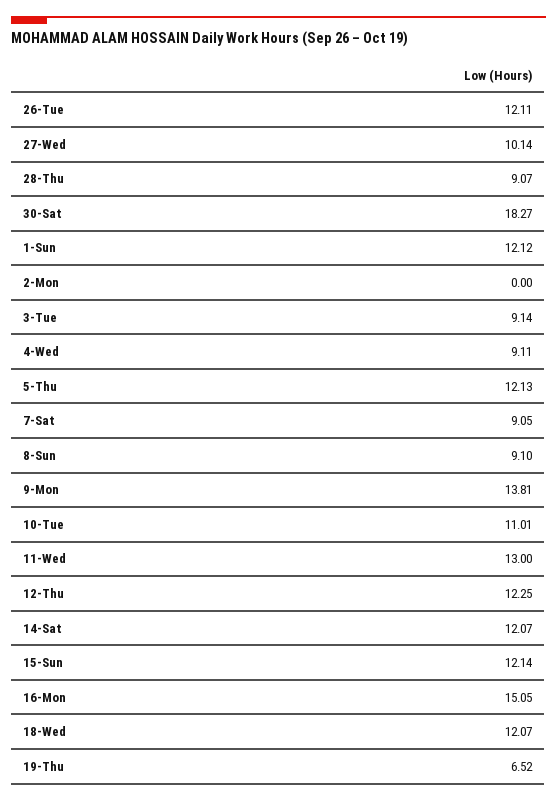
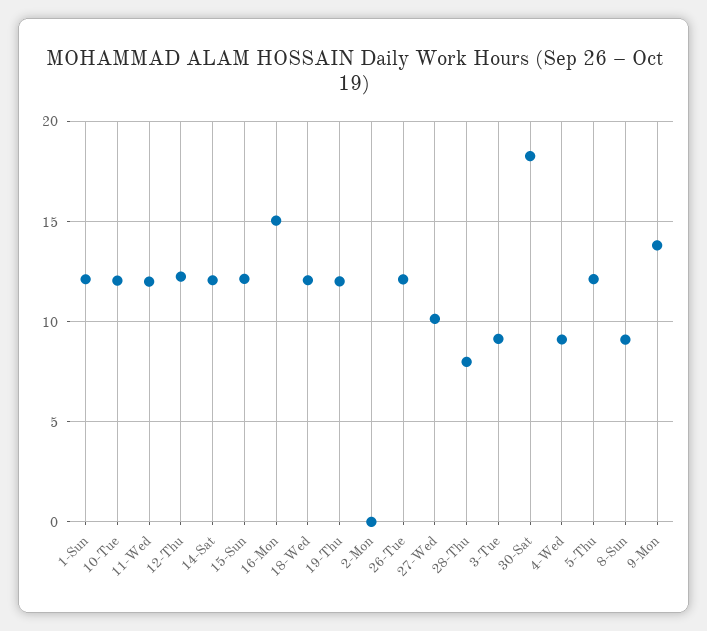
28-Thu: 9.07 -> 8
7-Sat: 9.05 -> none
10-Tue: 11.01 -> 12
11-Wed: 13 -> 12
19-Thu: 6.52 -> 12

